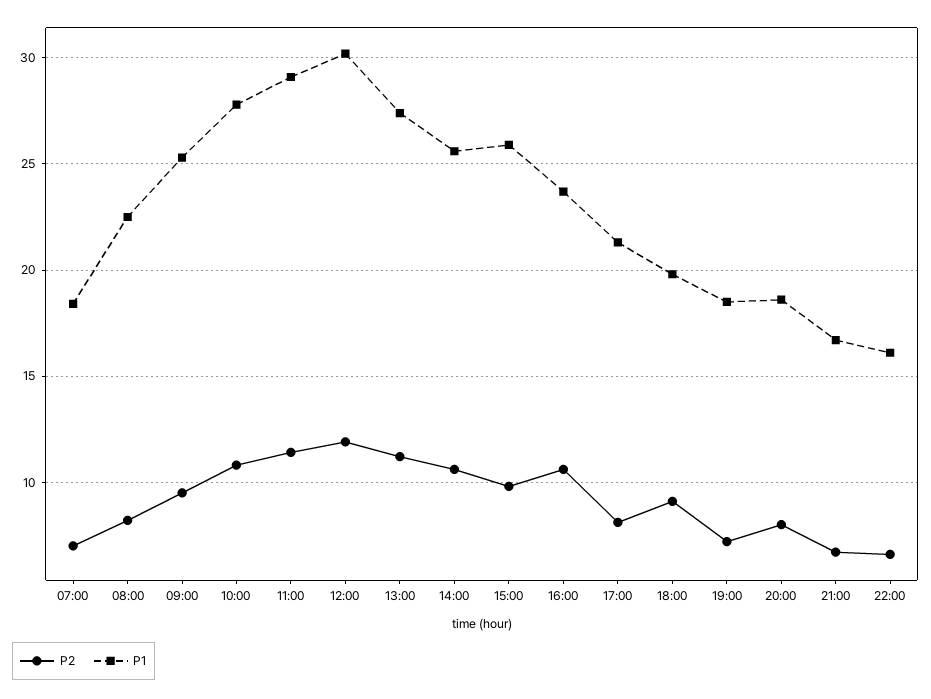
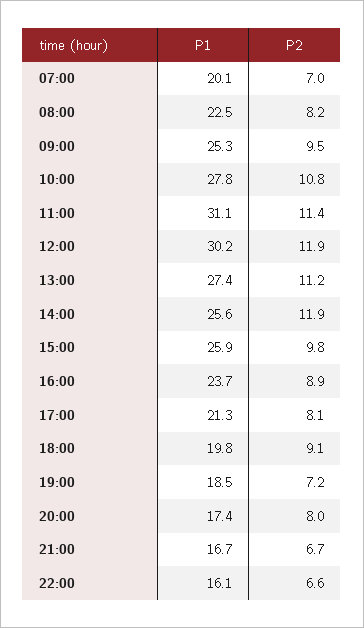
P1, 07:00: 18.5 -> 20.1
P1, 11:00: 29 -> 31.1
P2, 14:00: 10.5 -> 11.9
P2, 16:00: 10.5 -> 8.9
P1, 20:00: 18.5 -> 17.4

